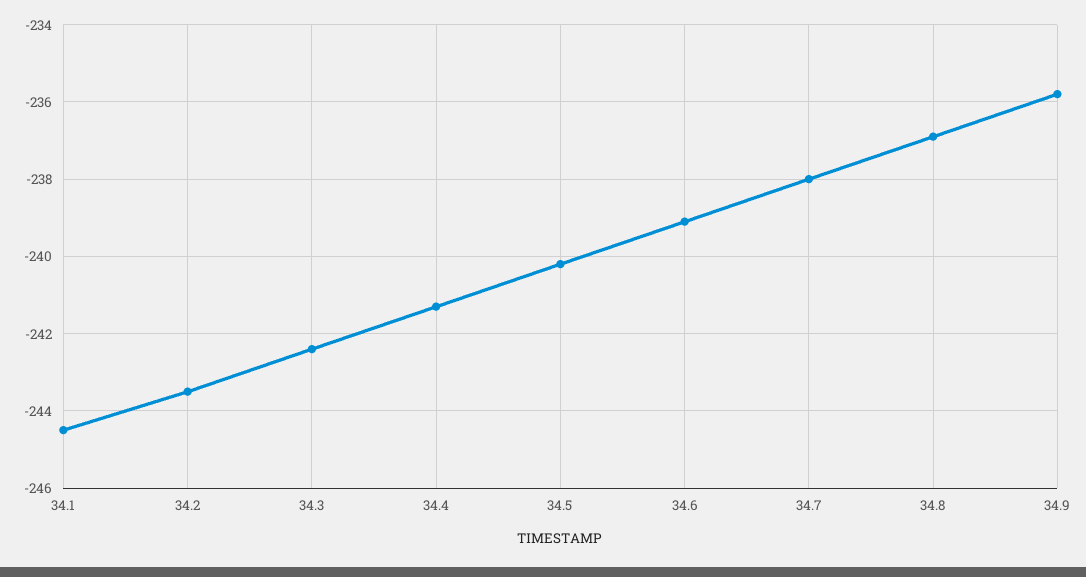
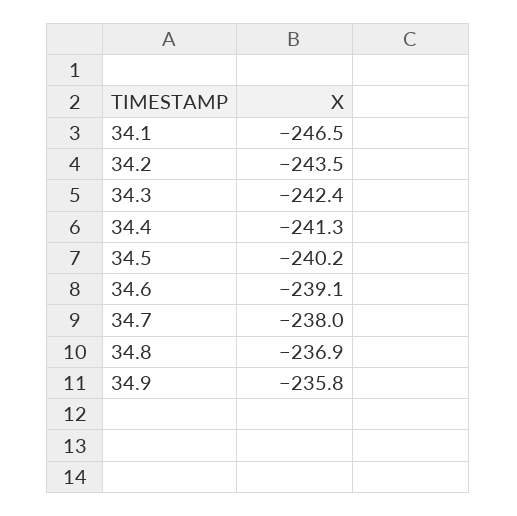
34.1: -244.5 -> -246.5

